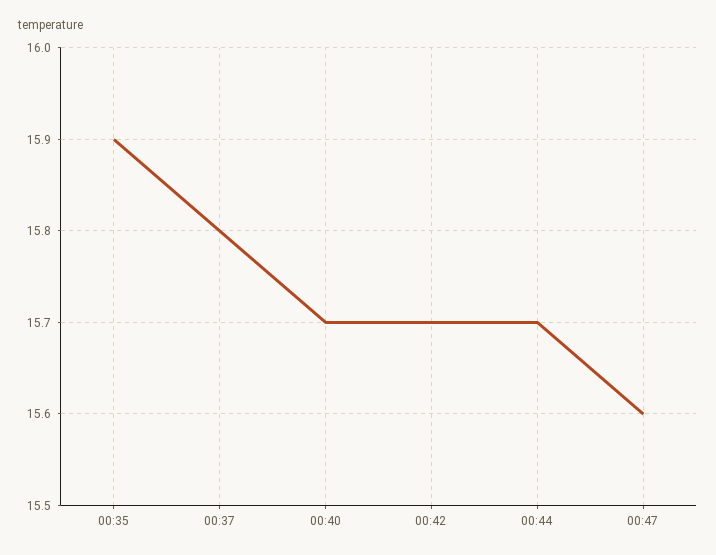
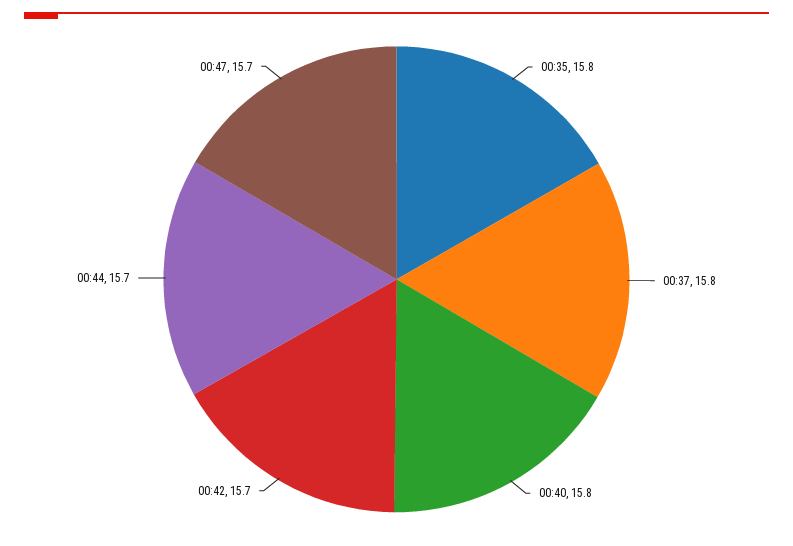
00:35: 15.9 -> 15.8
00:40: 15.7 -> 15.8
00:47: 15.6 -> 15.7

